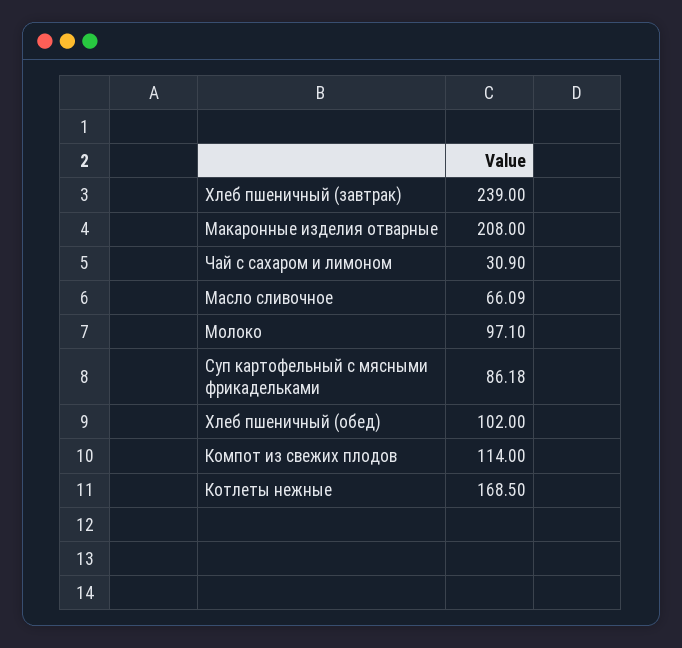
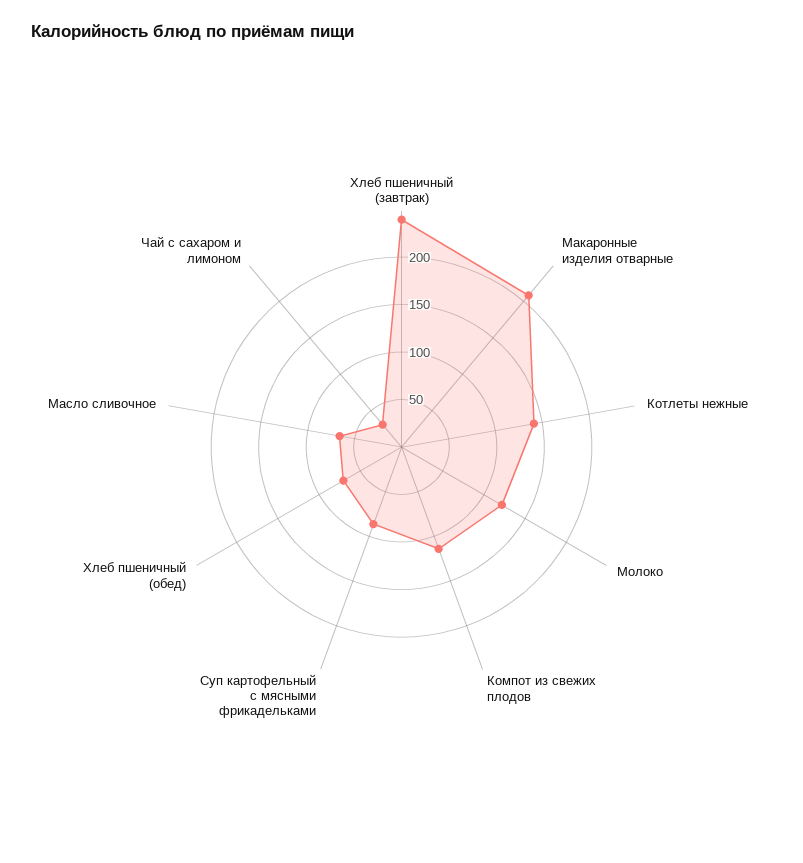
Молоко: 97.1 -> 120
Хлеб пшеничный (обед): 102 -> 70
Котлеты нежные: 168.5 -> 140

